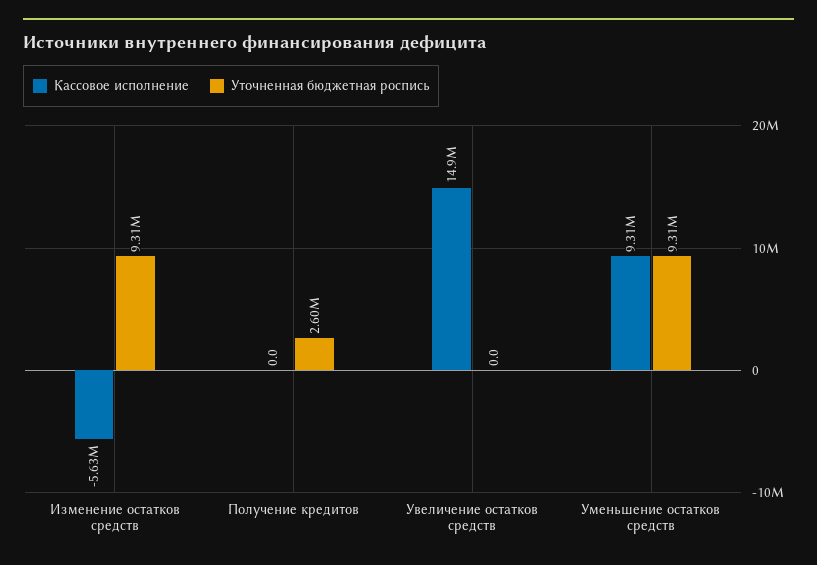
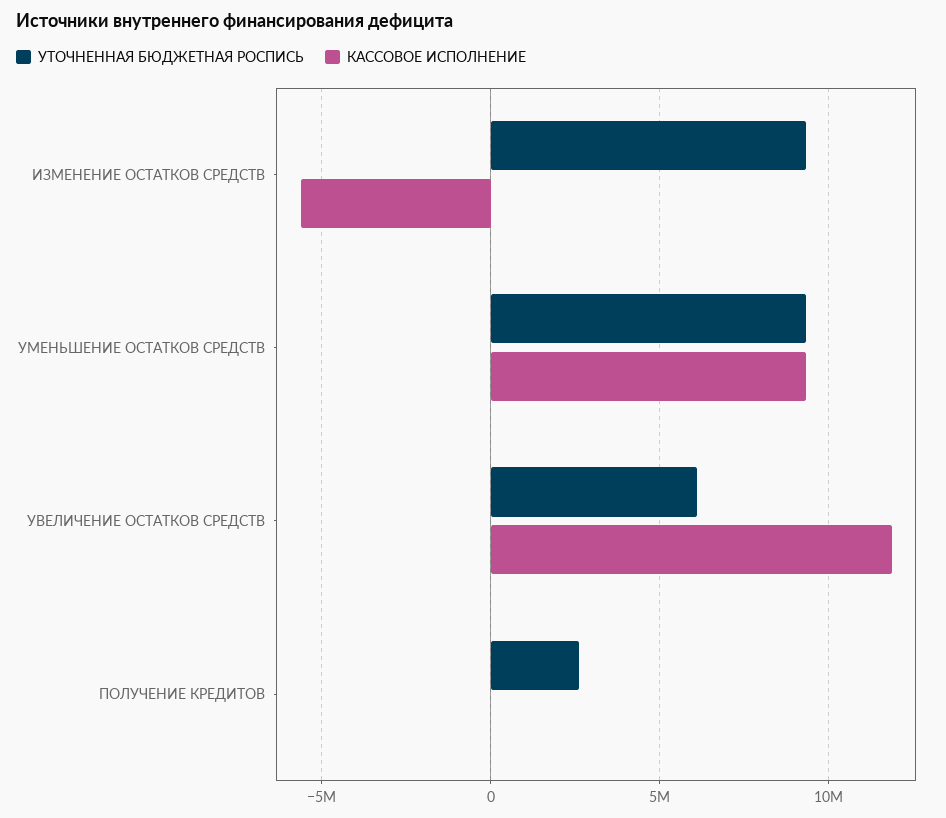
Кассовое исполнение, Увеличение остатков средств: 14900000 -> 12000000
Уточненная бюджетная роспись, Увеличение остатков средств: 0 -> 6000000

